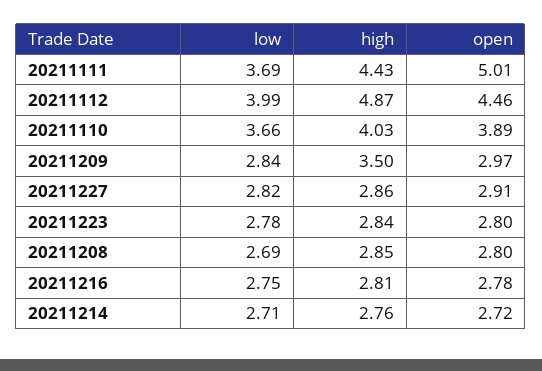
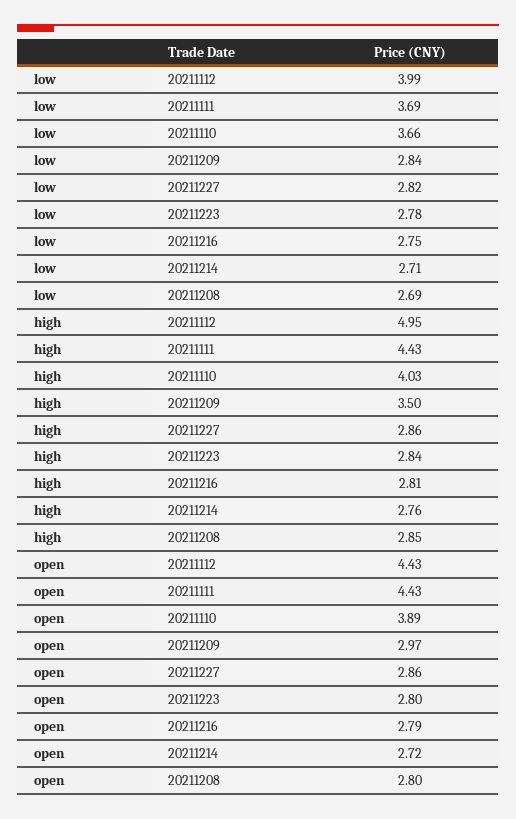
open, 20211111: 5.01 -> 4.43
high, 20211112: 4.87 -> 4.95
open, 20211112: 4.46 -> 4.43
open, 20211227: 2.91 -> 2.86
open, 20211216: 2.78 -> 2.79

